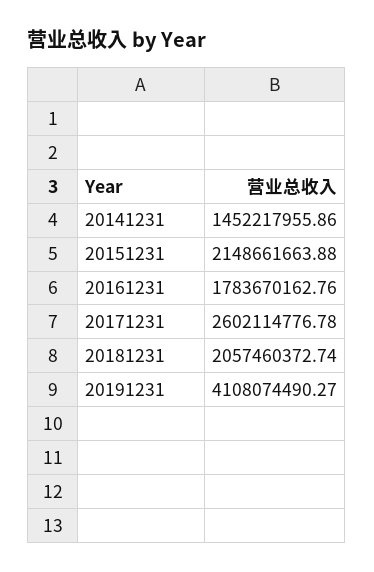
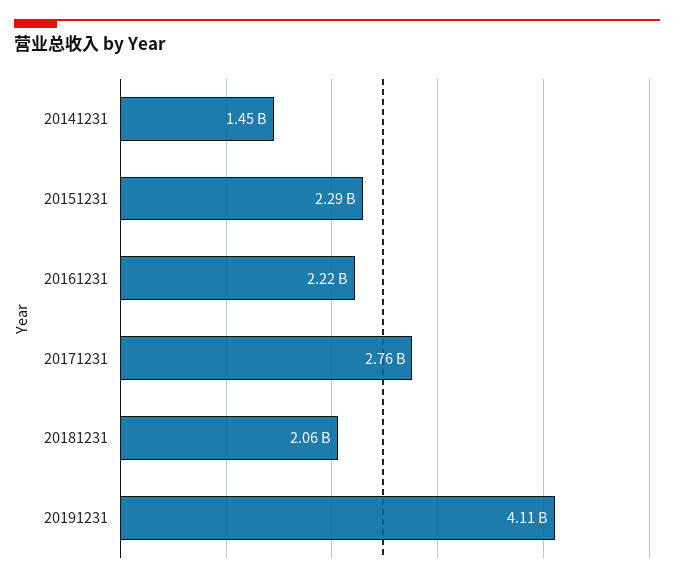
20151231: 2148661663.88 -> 2290000000
20161231: 1783670162.76 -> 2220000000
20171231: 2602114776.78 -> 2760000000

